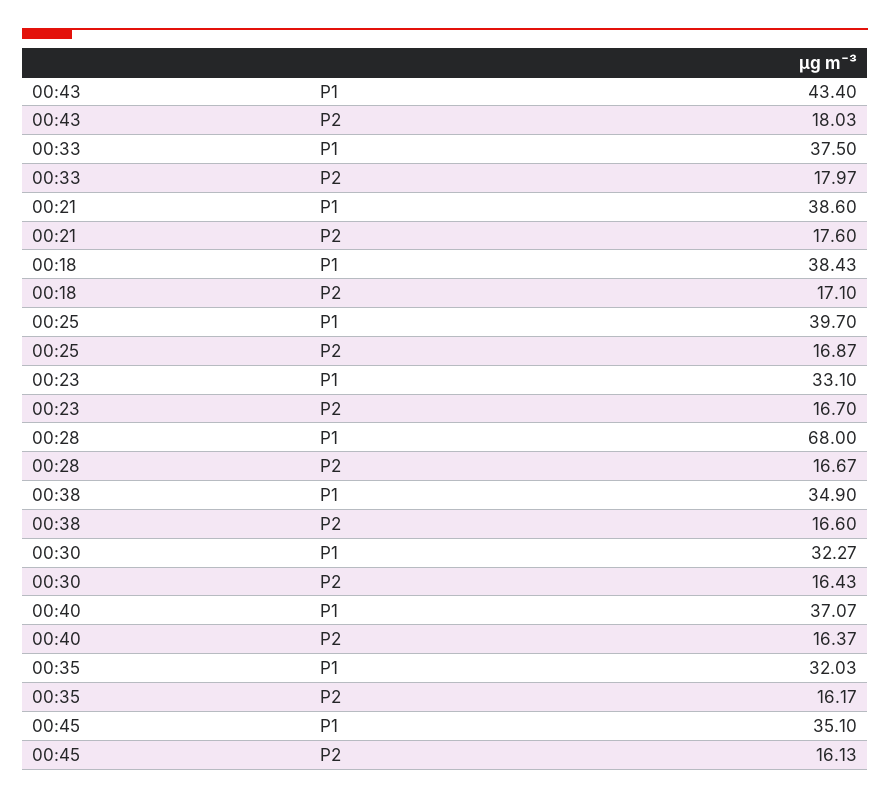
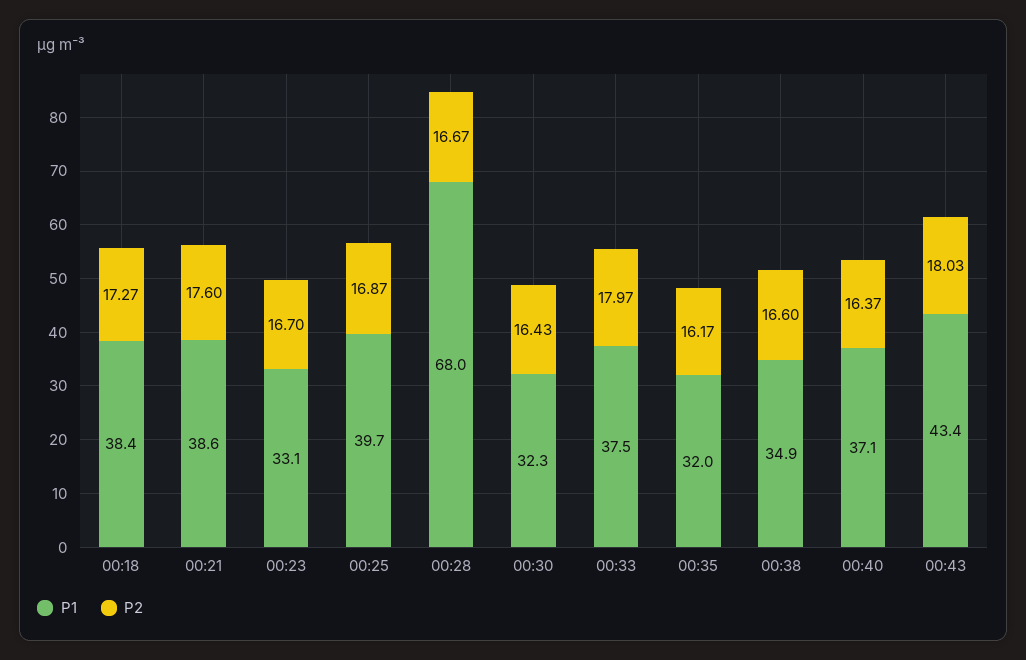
P2, 00:18: 17.1 -> 17.27
P1, 00:45: 35.1 -> none
P2, 00:45: 16.13 -> none

